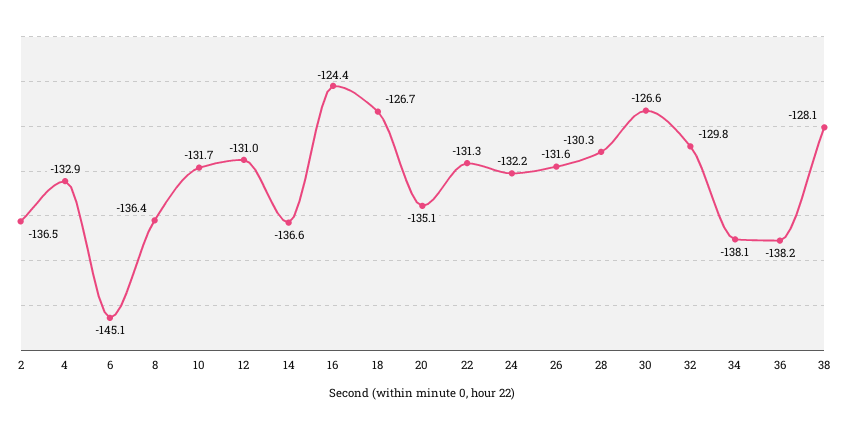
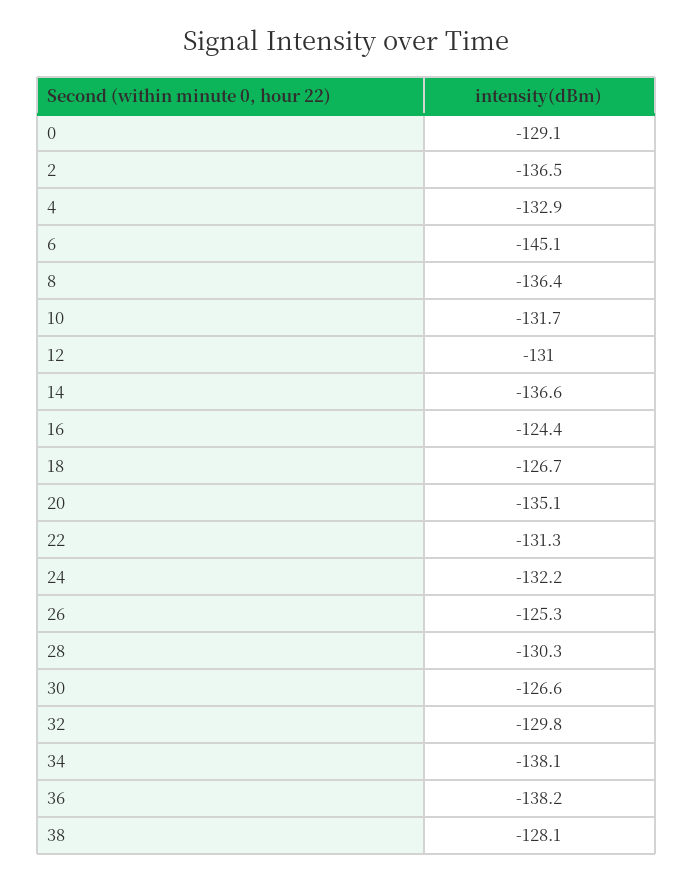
26: -131.6 -> -125.3
0: none -> -129.1

